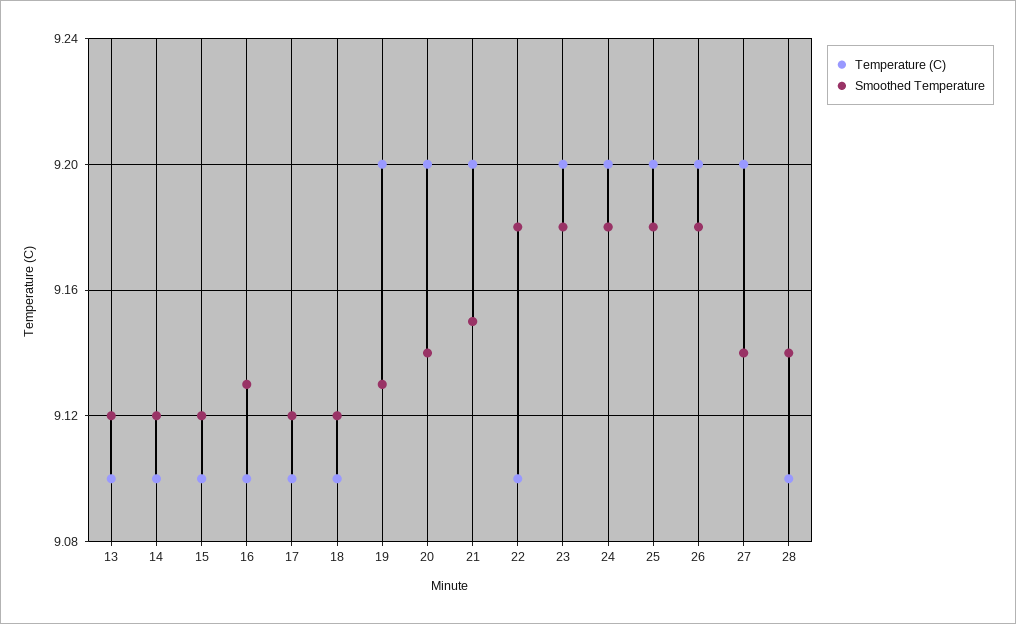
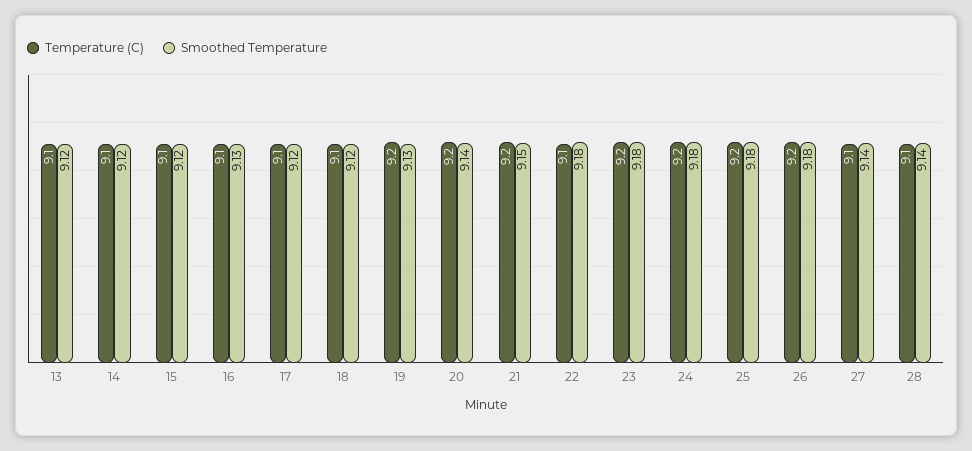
Temperature (C), 27: 9.2 -> 9.1

